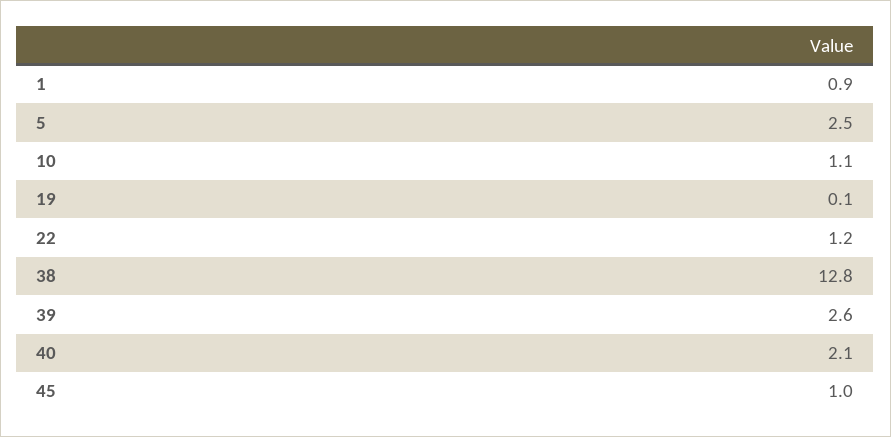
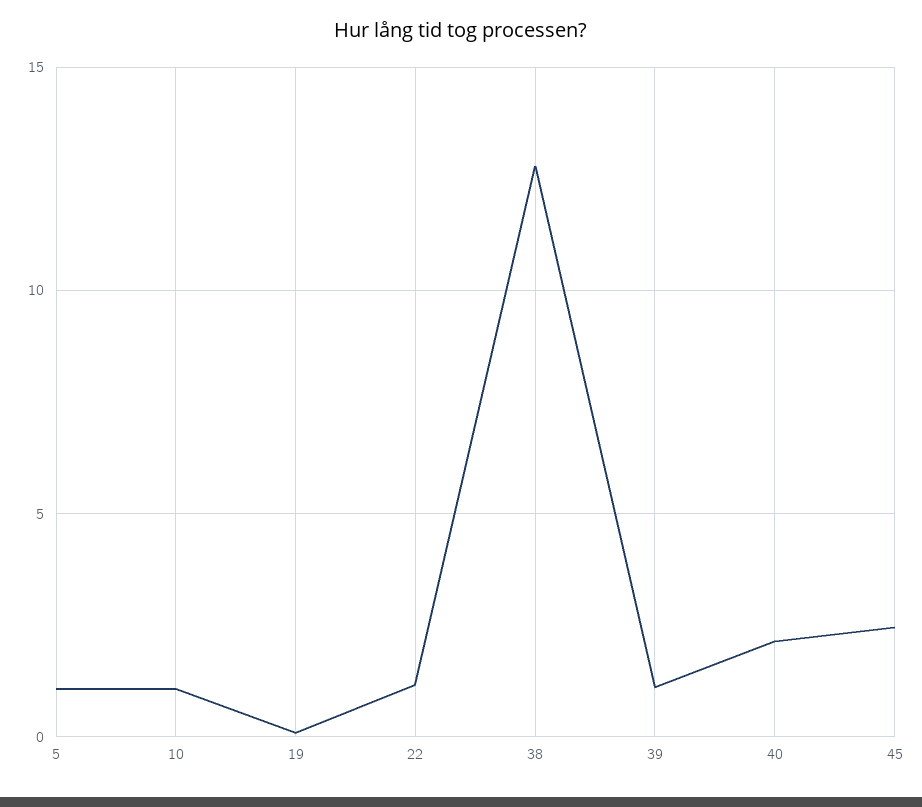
1: 0.9 -> none
5: 2.5 -> 1
39: 2.6 -> 1
45: 1 -> 2.5

